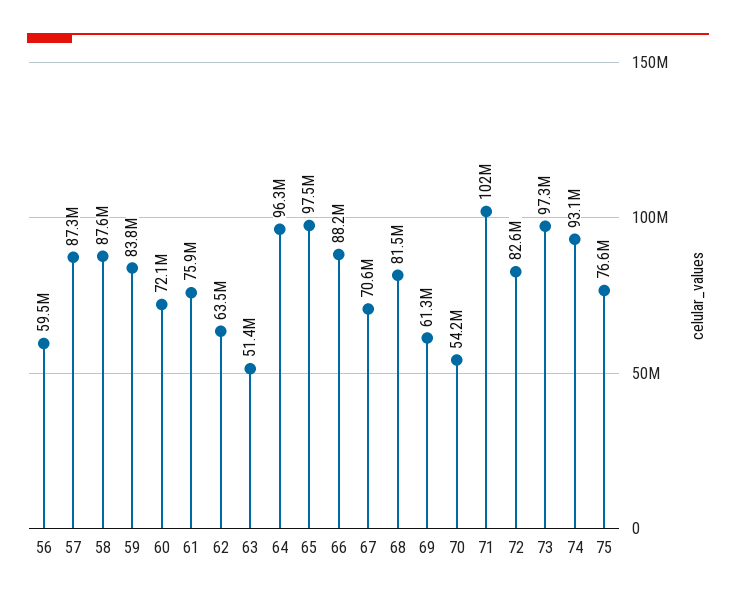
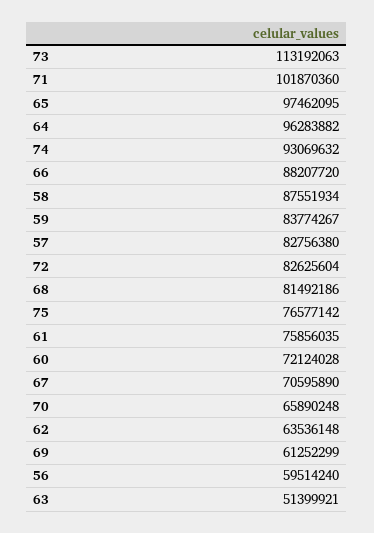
57: 87300000 -> 82756380
70: 54200000 -> 65890248
73: 97300000 -> 113192063

